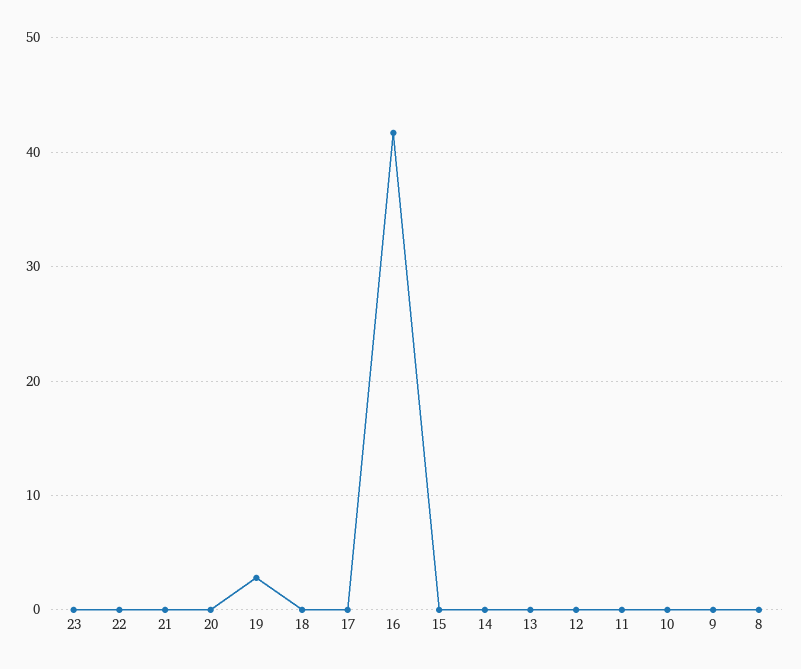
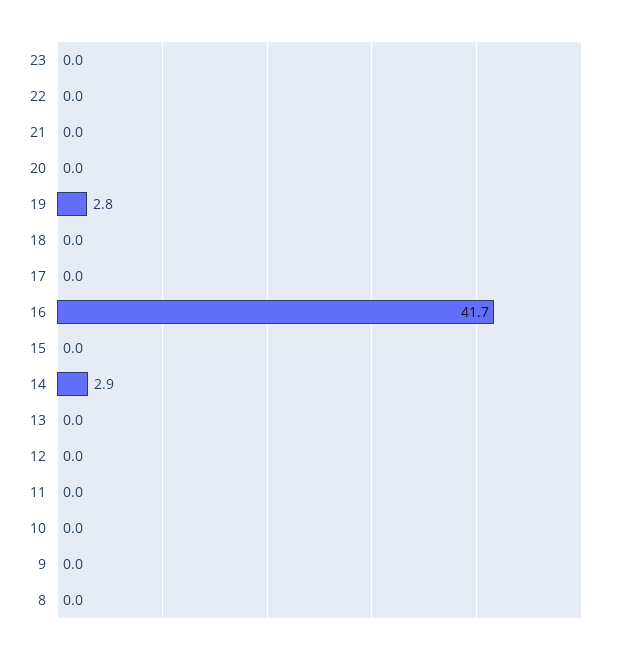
14: 0 -> 2.9

